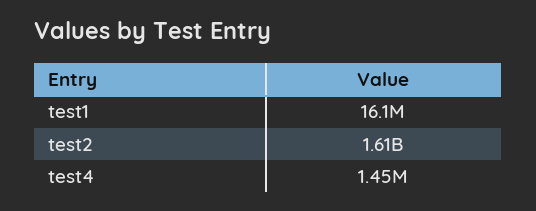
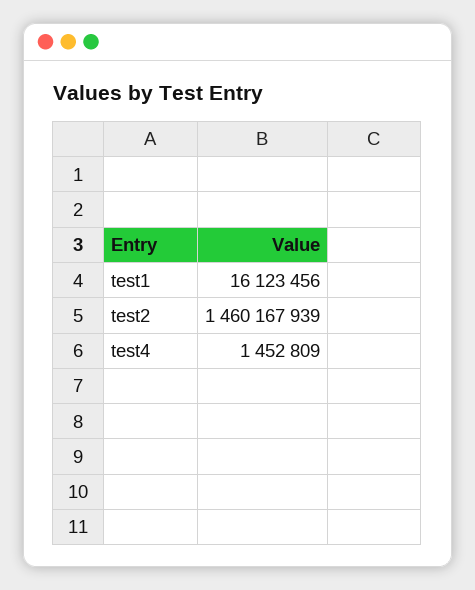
test2: 1610000000 -> 1460167939

